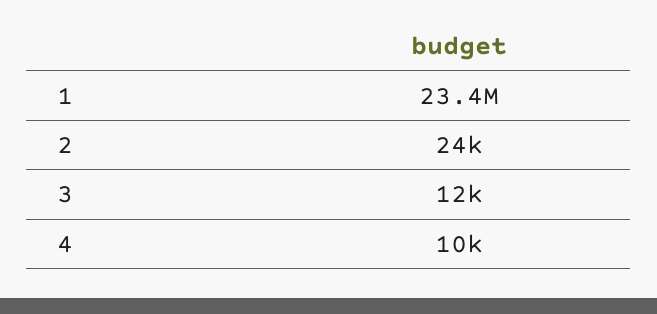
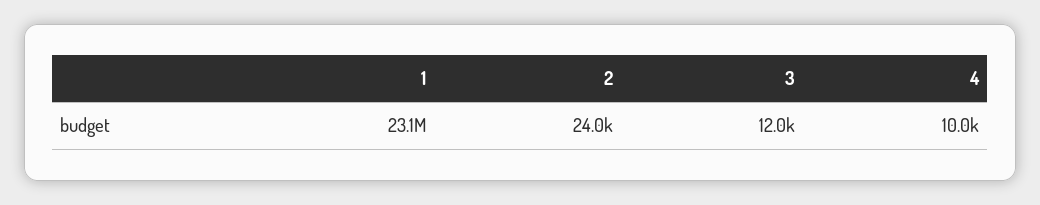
1: 23400000 -> 23100000

